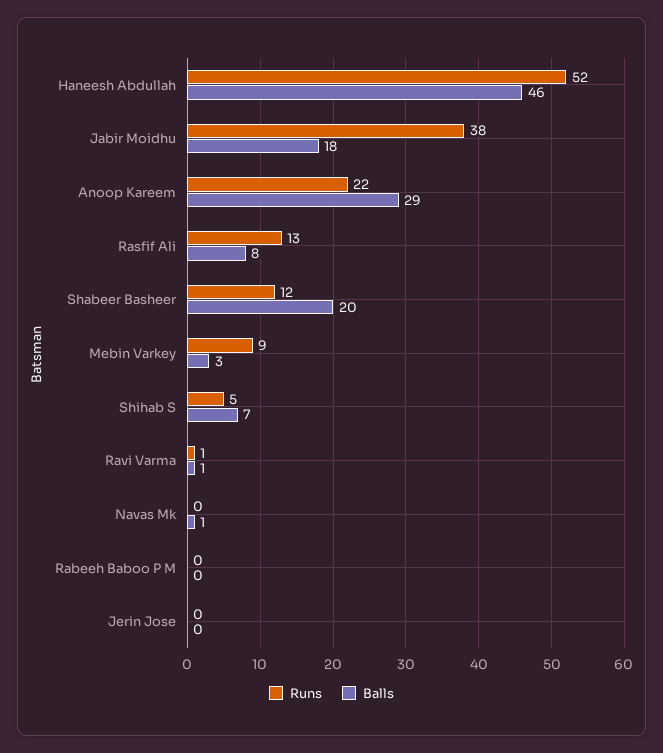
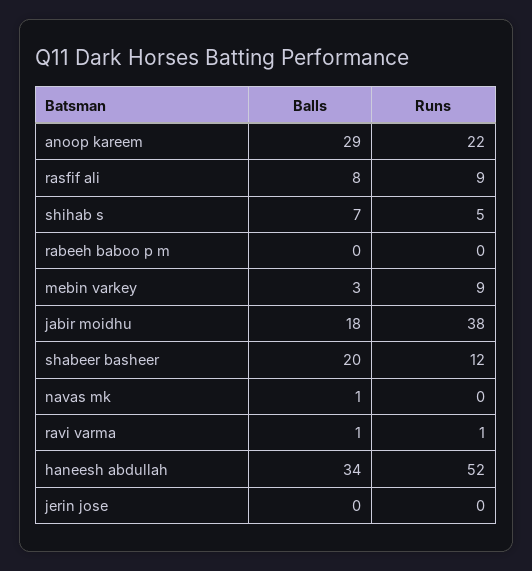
Balls, Haneesh Abdullah: 46 -> 34
Runs, Rasfif Ali: 13 -> 9

